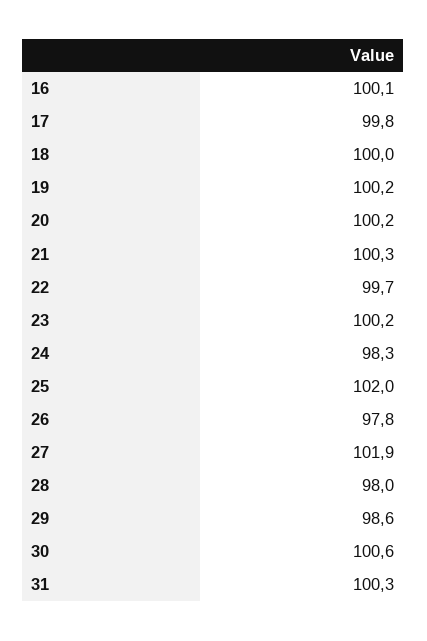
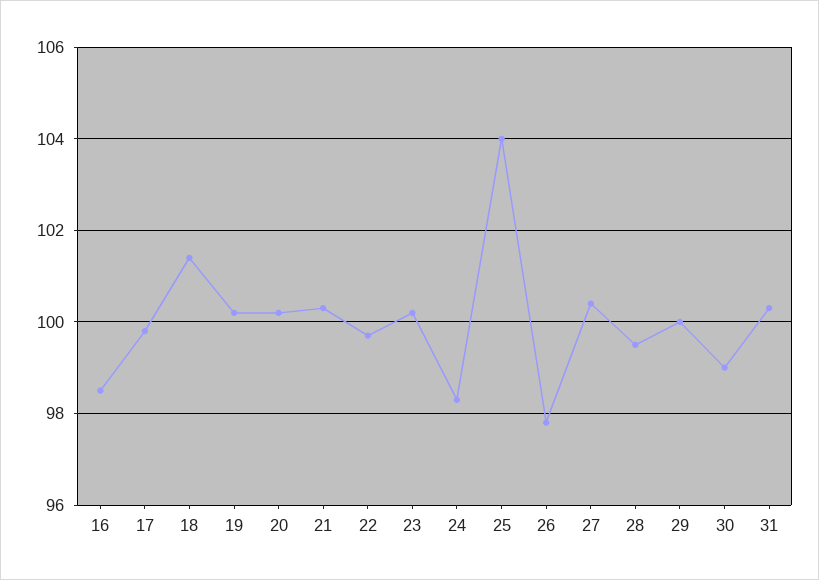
16: 100.1 -> 98.5
18: 100 -> 101.5
25: 102 -> 104
27: 101.9 -> 100.5
28: 98 -> 99.5
29: 98.6 -> 100
30: 100.6 -> 99

